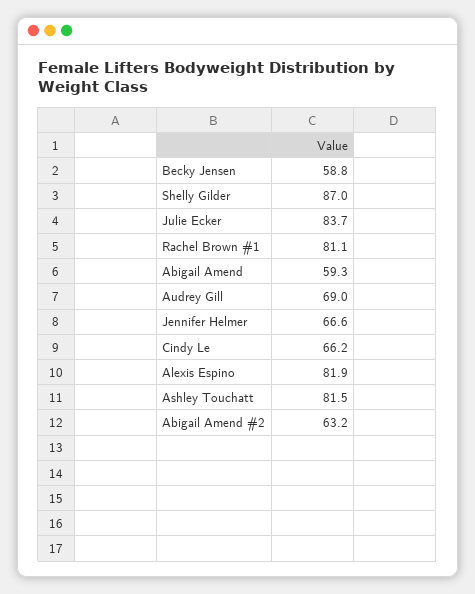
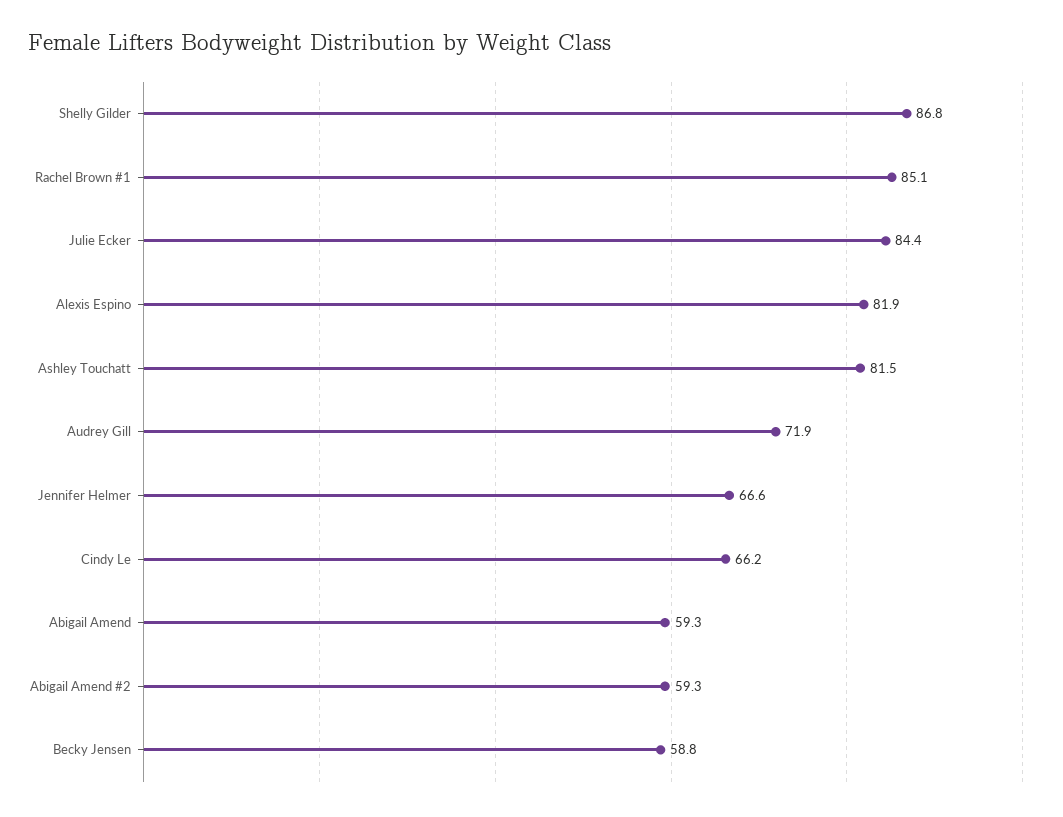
Shelly Gilder: 87 -> 86.8
Julie Ecker: 83.7 -> 84.4
Rachel Brown #1: 81.1 -> 85.1
Audrey Gill: 69 -> 71.9
Abigail Amend #2: 63.2 -> 59.3

